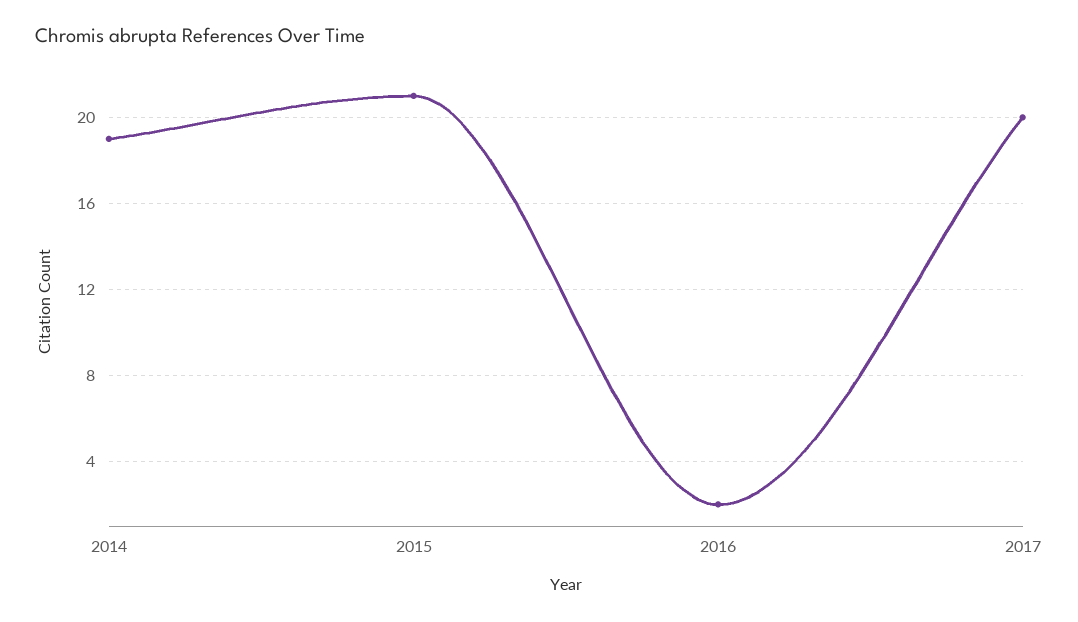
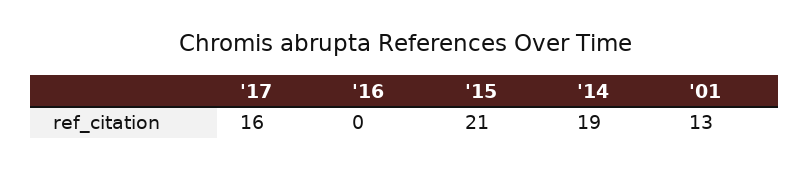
2016: 2 -> 0
2017: 20 -> 16
'01: none -> 13

